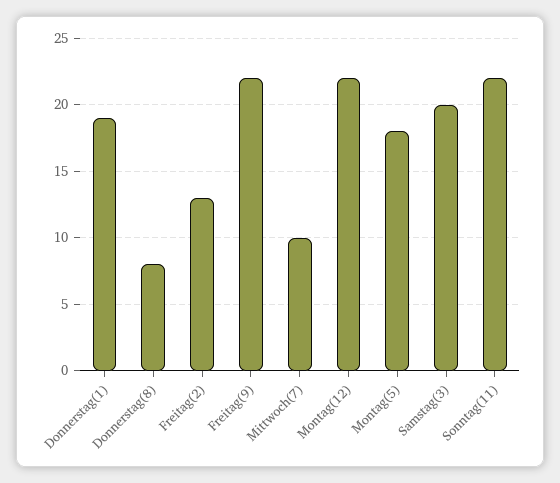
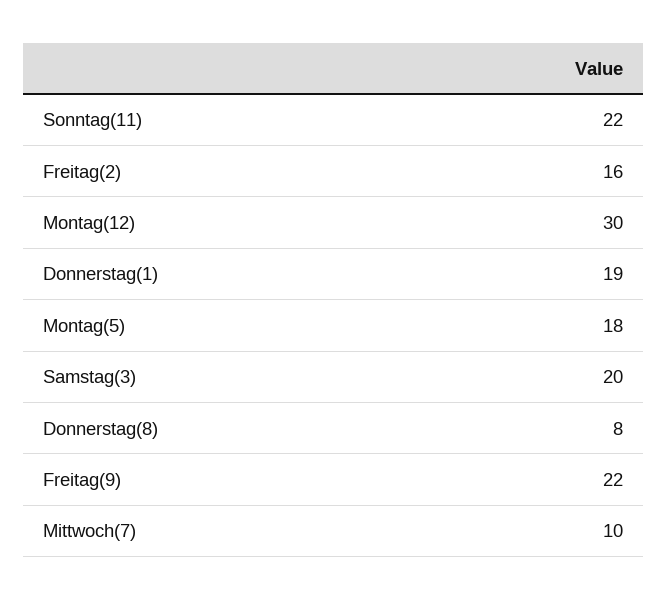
Freitag(2): 13 -> 16
Montag(12): 22 -> 30

